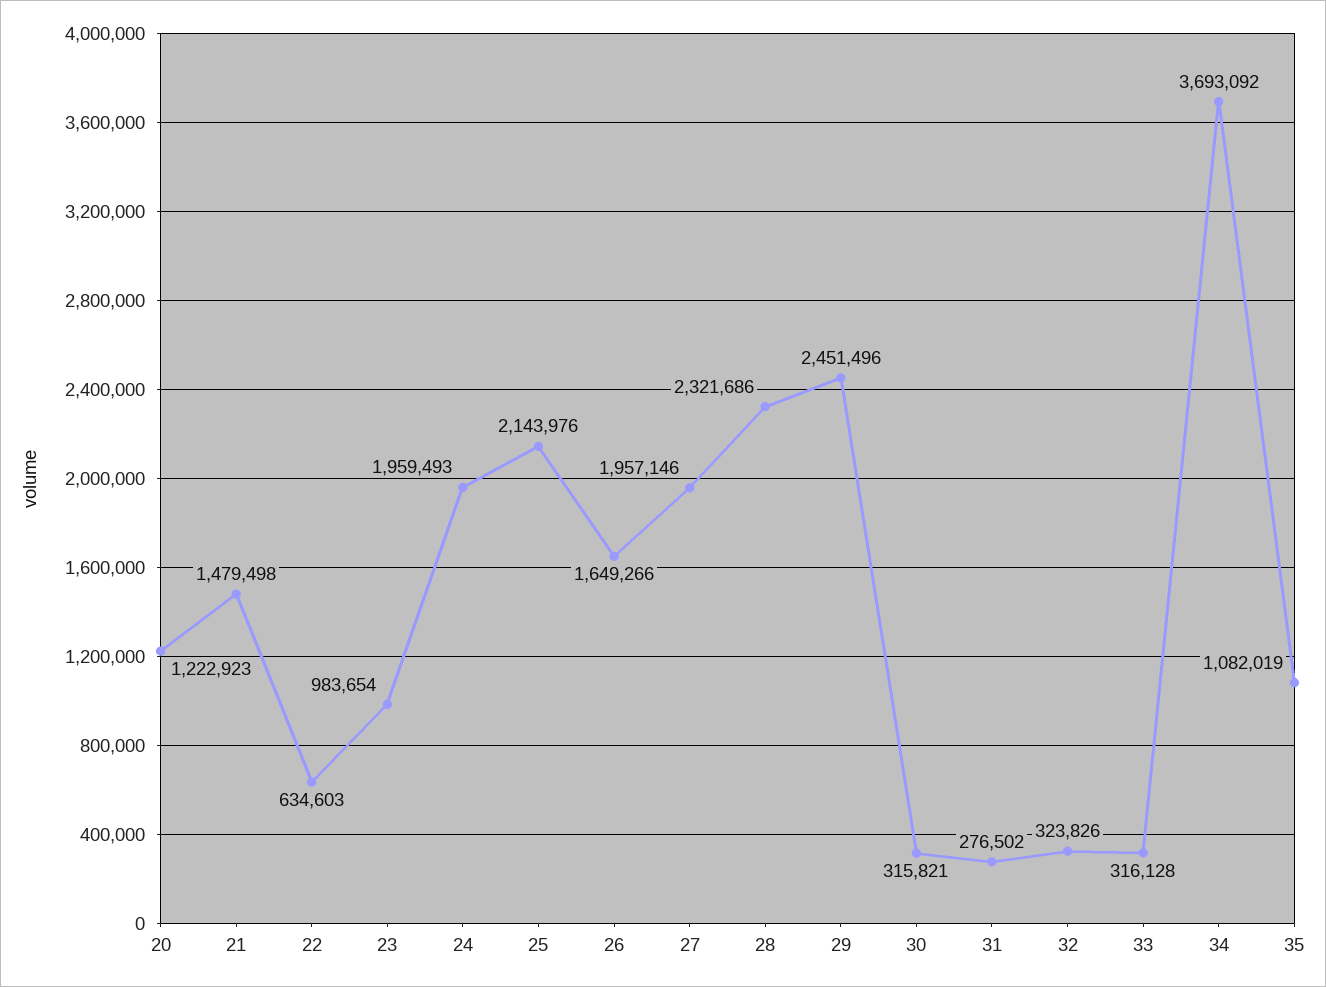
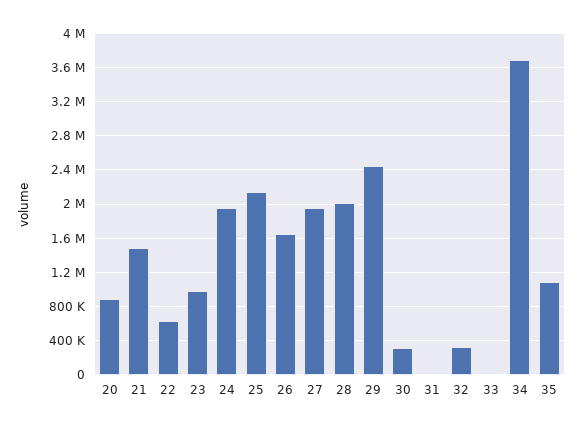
20: 1222923 -> 900000
28: 2321686 -> 2000000
31: 276502 -> 0
33: 316128 -> 0

